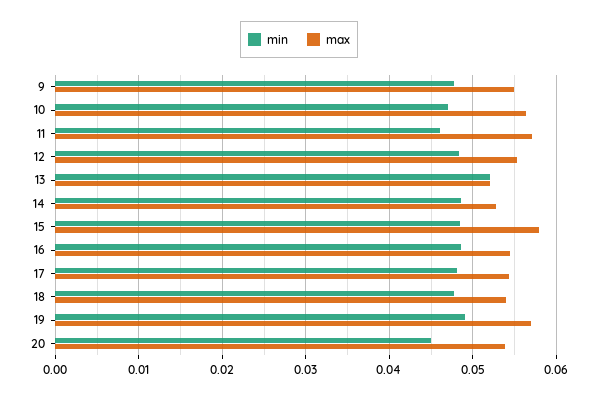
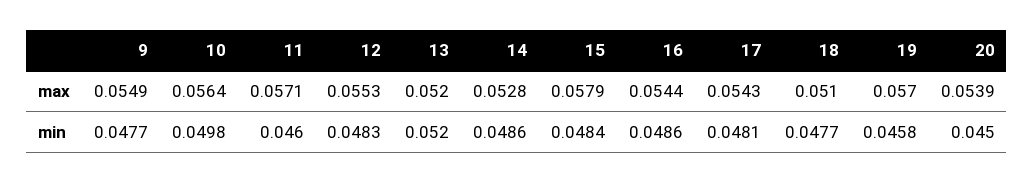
min, 10: 0.047 -> 0.0498
max, 18: 0.054 -> 0.051
min, 19: 0.049 -> 0.0458

